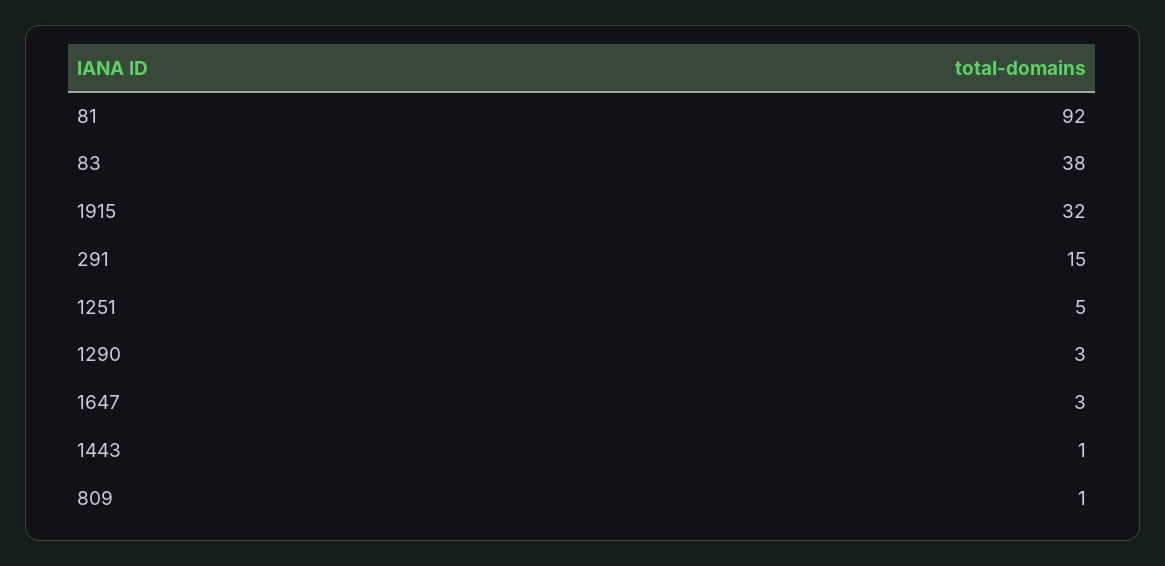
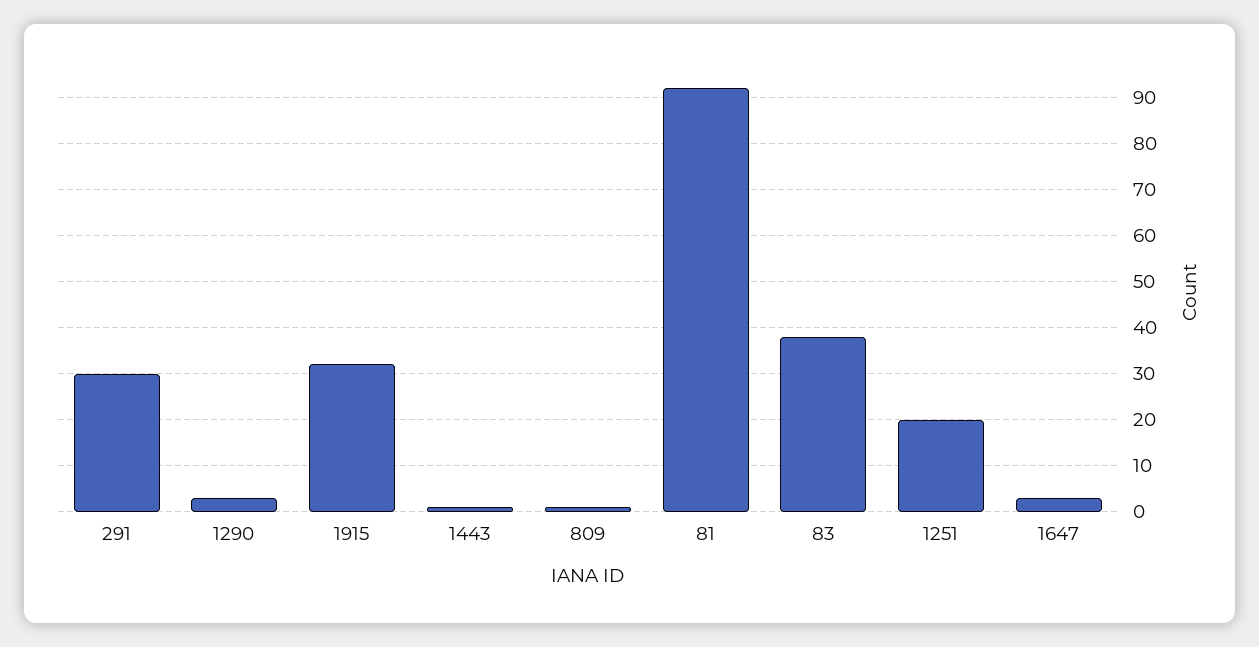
291: 15 -> 30
1251: 5 -> 20

